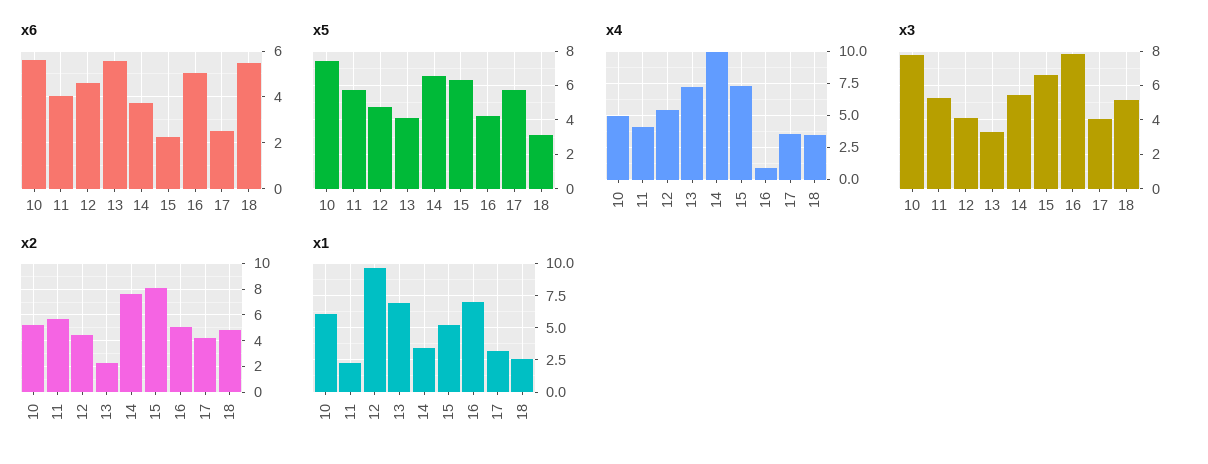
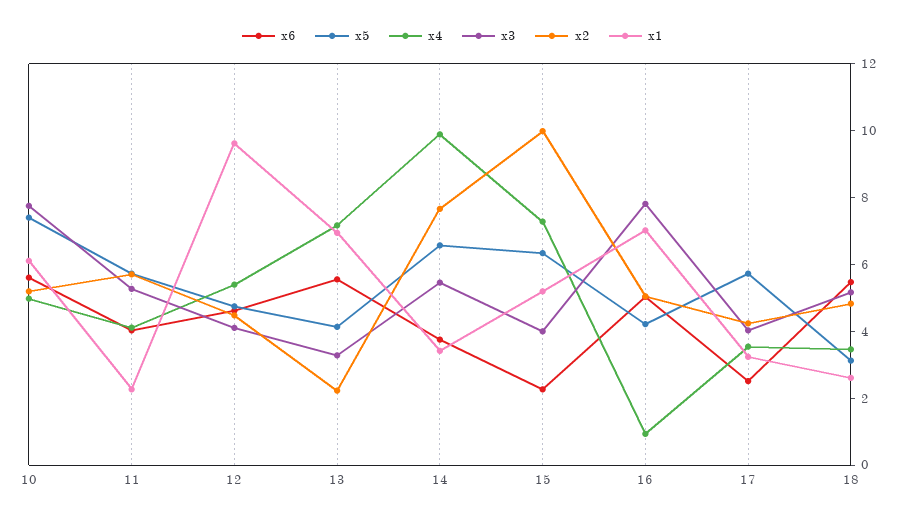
x3, 15: 6.5 -> 4
x2, 15: 8 -> 10

